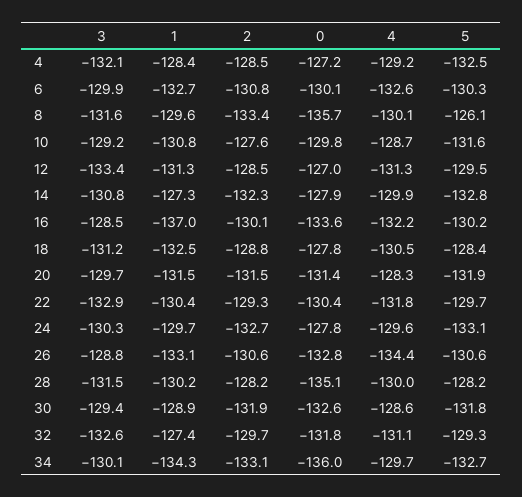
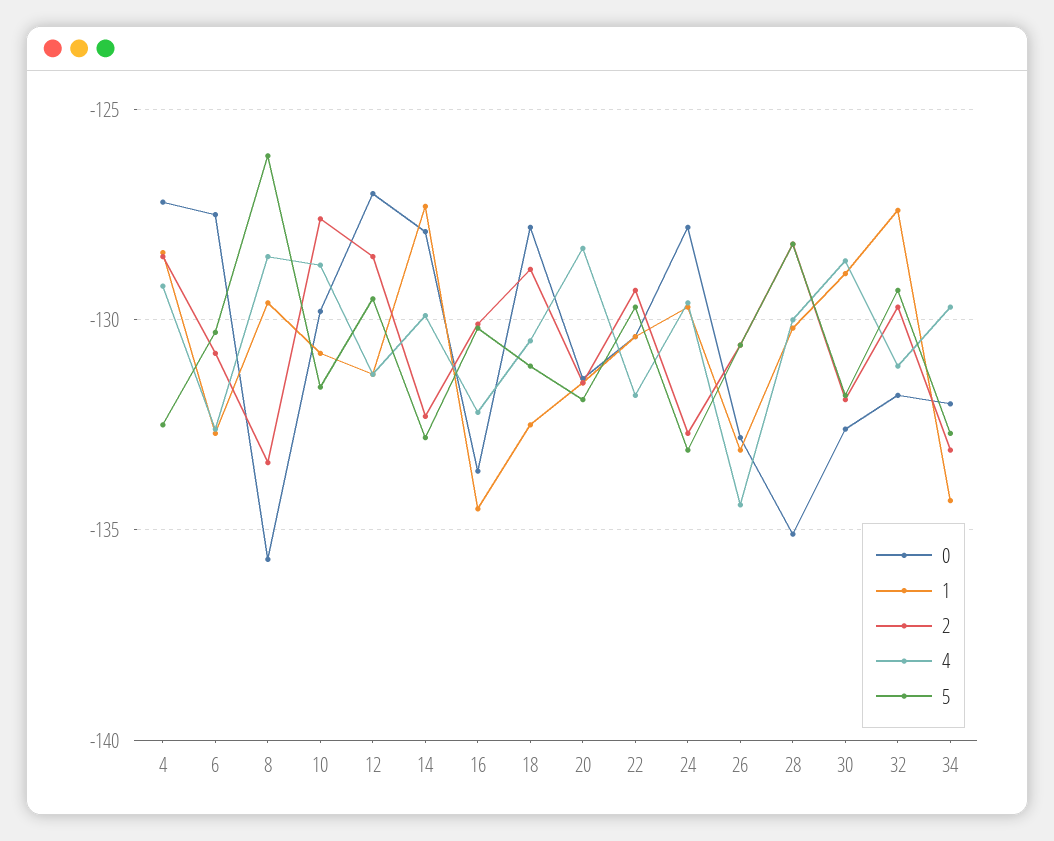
3, 4: -132.1 -> none
3, 6: -129.9 -> none
0, 6: -130.1 -> -127.5
3, 8: -131.6 -> none
4, 8: -130.1 -> -128.5
3, 10: -129.2 -> none
3, 12: -133.4 -> none
3, 14: -130.8 -> none
3, 16: -128.5 -> none
1, 16: -137 -> -134.5
3, 18: -131.2 -> none
5, 18: -128.4 -> -131
3, 20: -129.7 -> none
3, 22: -132.9 -> none
3, 24: -130.3 -> none
3, 26: -128.8 -> none
3, 28: -131.5 -> none
3, 30: -129.4 -> none
3, 32: -132.6 -> none
3, 34: -130.1 -> none
0, 34: -136 -> -132

